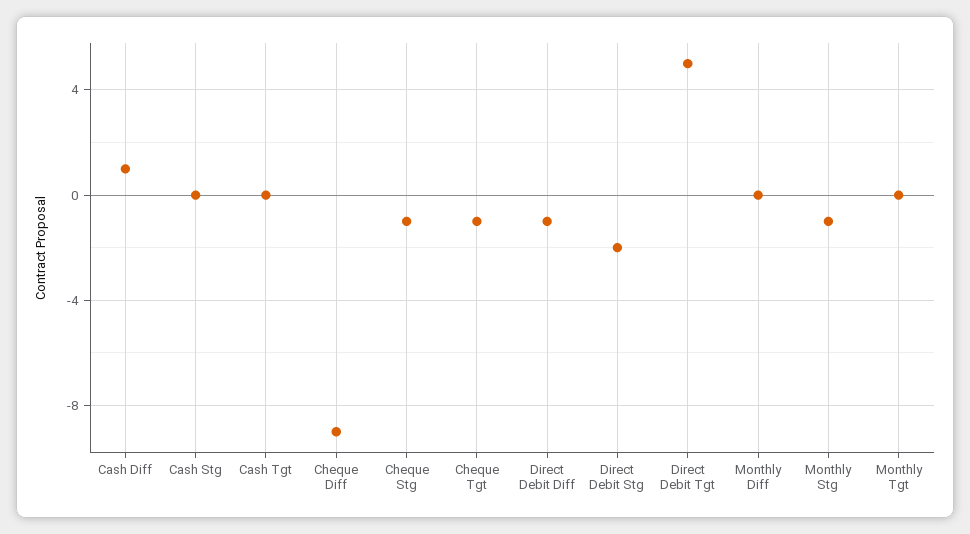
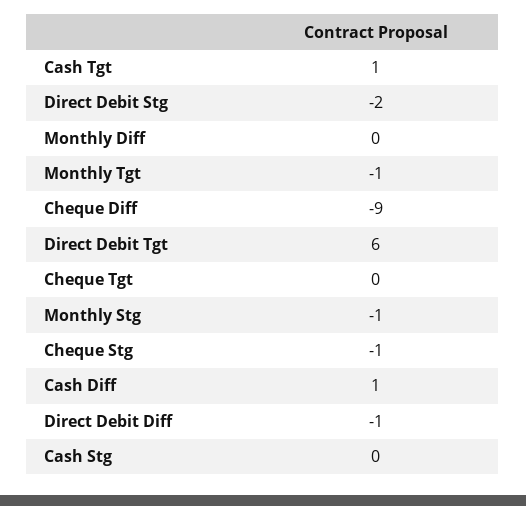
Cash Tgt: 0 -> 1
Cheque Tgt: -1 -> 0
Direct Debit Tgt: 5 -> 6
Monthly Tgt: 0 -> -1

